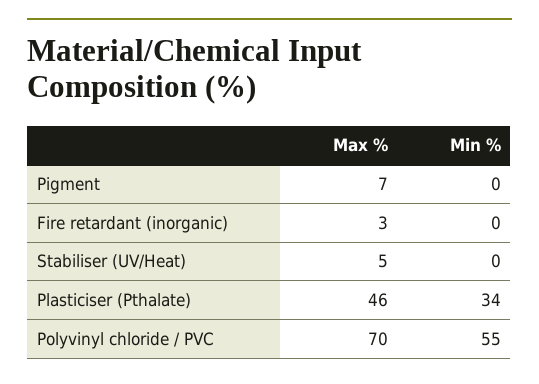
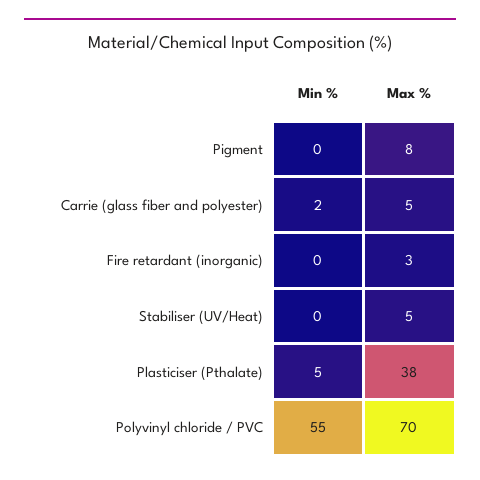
Max %, Pigment: 7 -> 8
Max %, Plasticiser (Pthalate): 46 -> 38
Min %, Plasticiser (Pthalate): 34 -> 5
Min %, Carrie (glass fiber and polyester): none -> 2
Max %, Carrie (glass fiber and polyester): none -> 5

